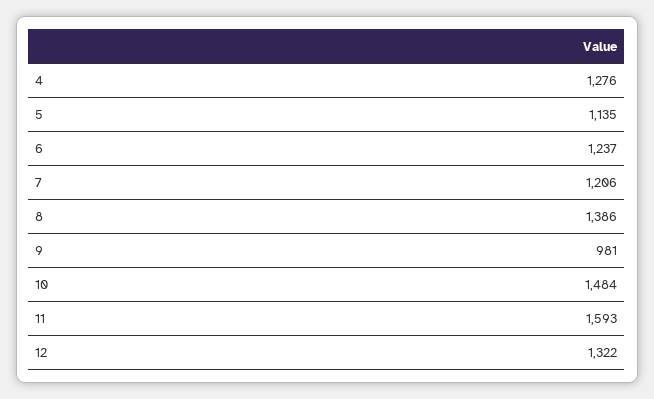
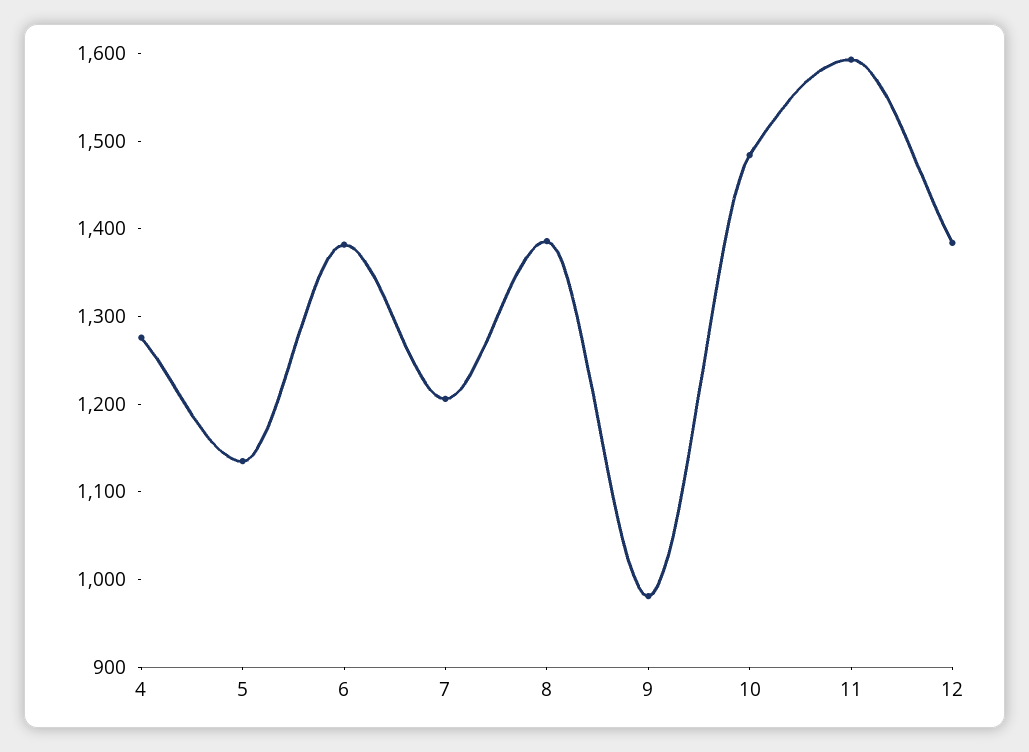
6: 1237 -> 1380
12: 1322 -> 1380

